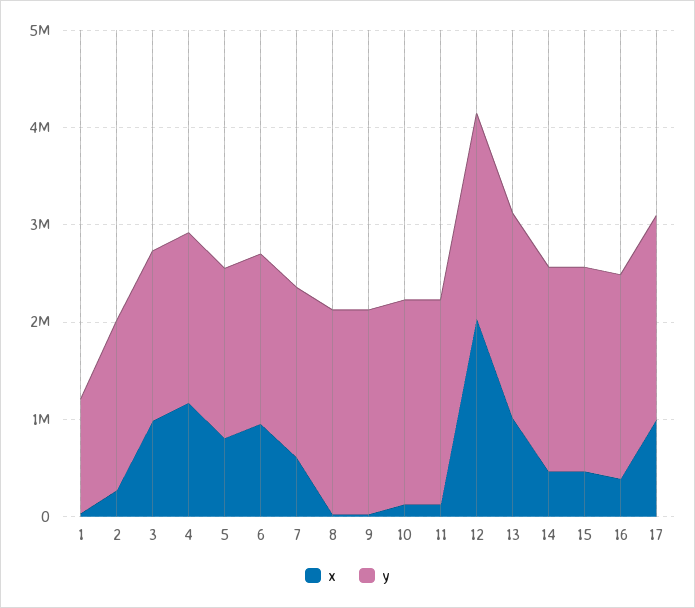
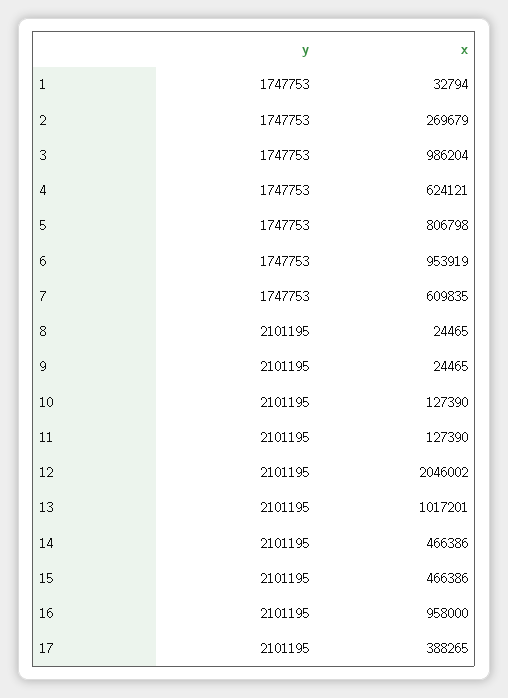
y, 1: 1200000 -> 1747753
x, 4: 1200000 -> 624121
x, 16: 400000 -> 958000
x, 17: 1000000 -> 388265

